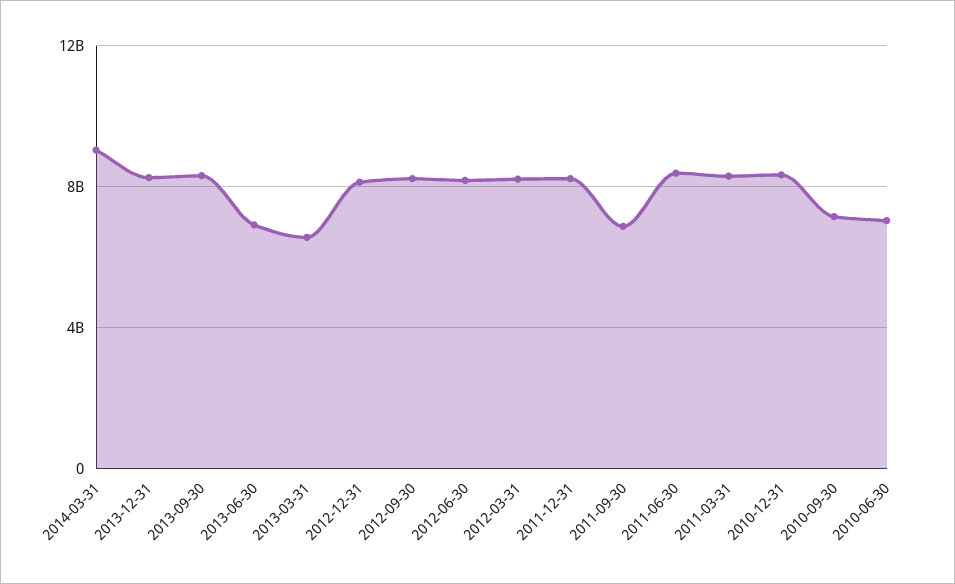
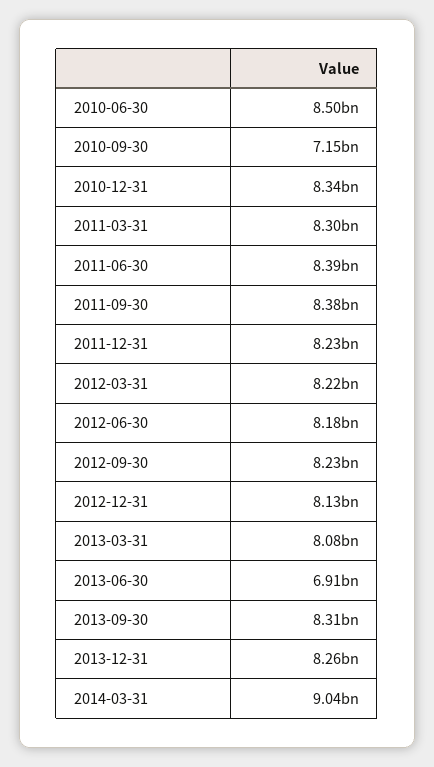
2013-03-31: 6500000000 -> 8080000000
2011-09-30: 7000000000 -> 8380000000
2010-06-30: 7000000000 -> 8500000000

